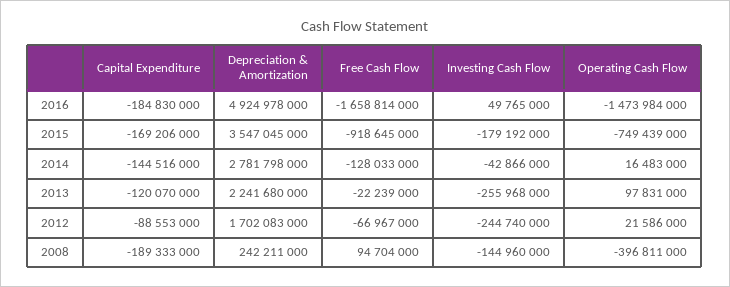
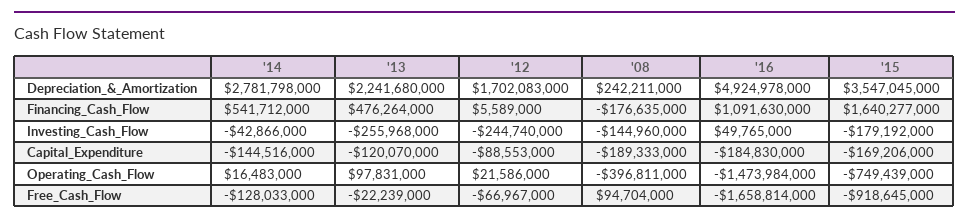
Financing_Cash_Flow, 2014: none -> 541712000
Financing_Cash_Flow, 2013: none -> 476264000
Financing_Cash_Flow, 2012: none -> 5589000
Financing_Cash_Flow, 2008: none -> -176635000
Financing_Cash_Flow, 2016: none -> 1091630000
Financing_Cash_Flow, 2015: none -> 1640277000

